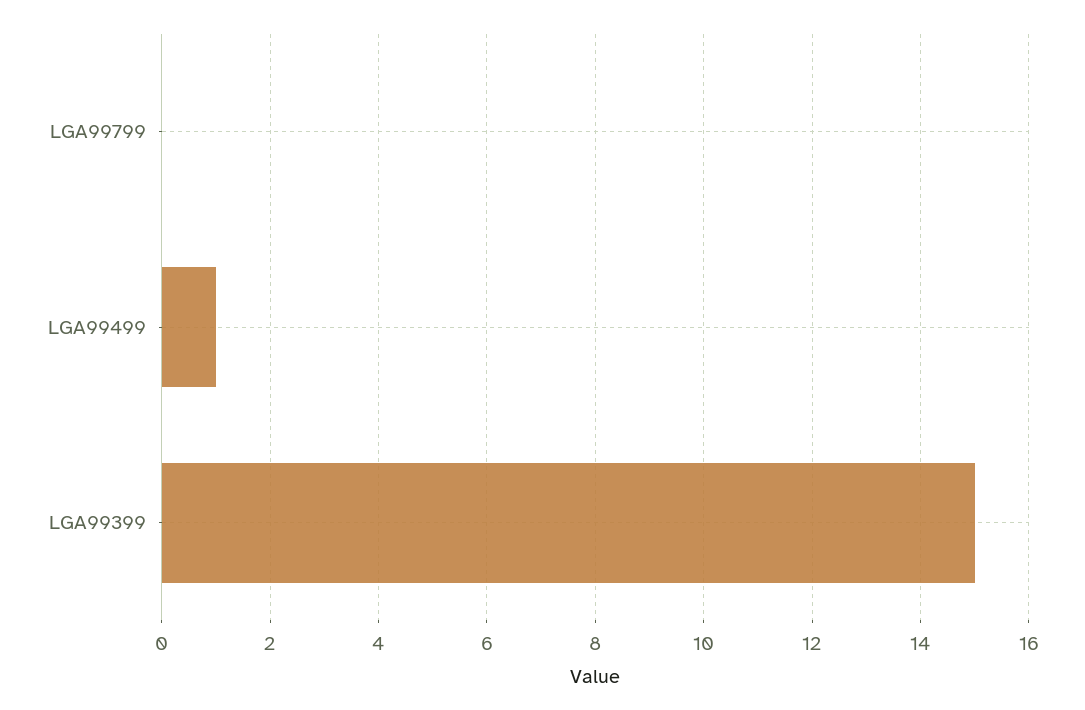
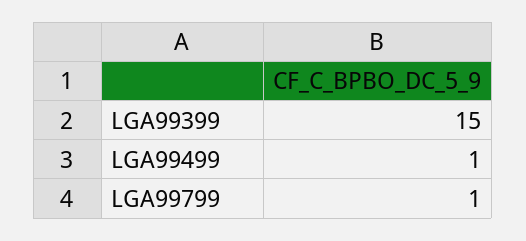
LGA99799: 0 -> 1

